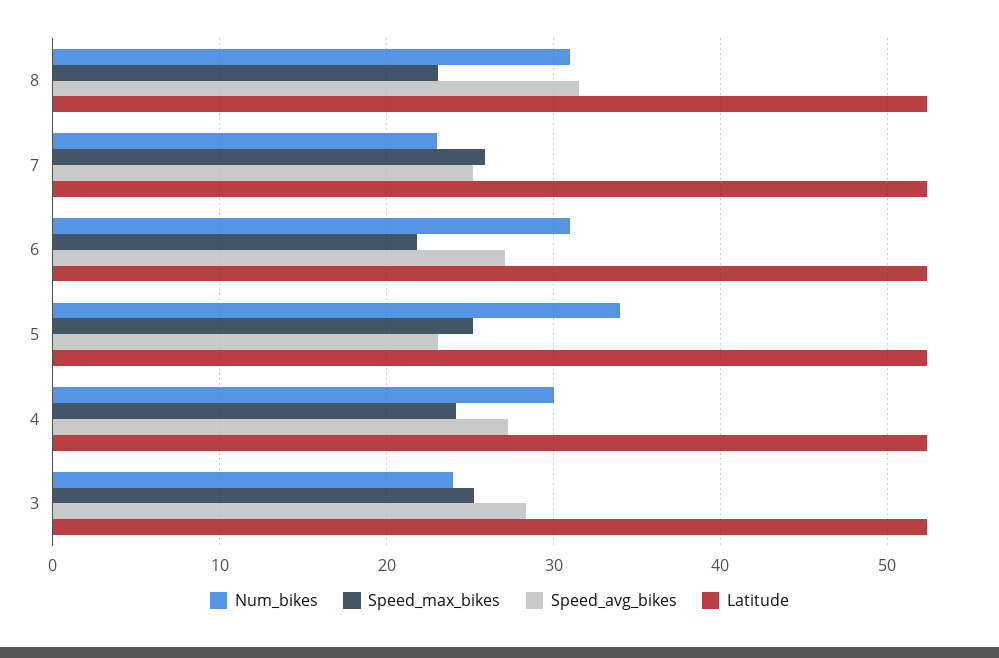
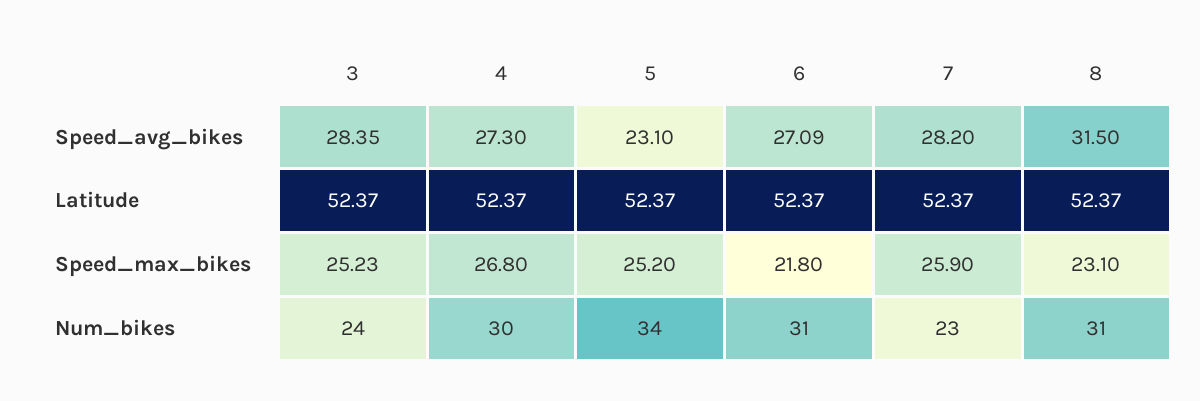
Speed_avg_bikes, 7: 25 -> 28.2
Speed_max_bikes, 4: 24 -> 26.8

